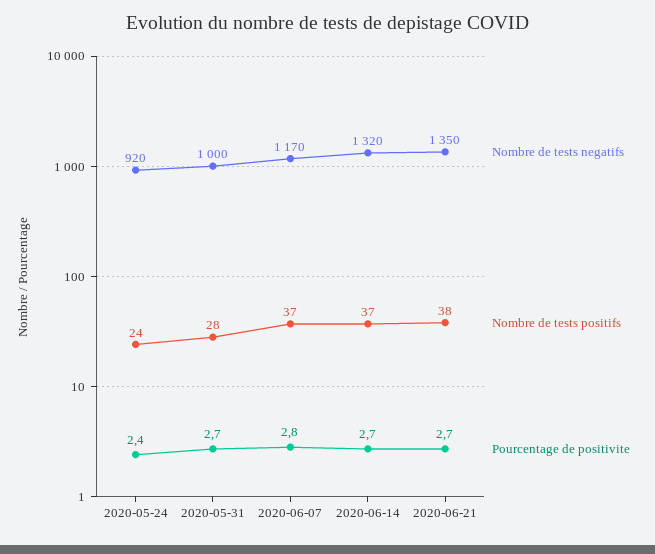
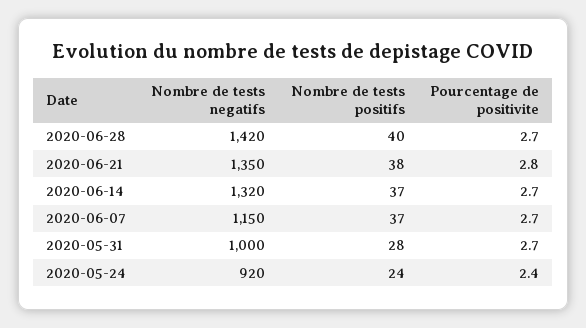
Nombre de tests negatifs, 2020-06-07: 1170 -> 1150
Pourcentage de positivite, 2020-06-07: 2.8 -> 2.7
Pourcentage de positivite, 2020-06-21: 2.7 -> 2.8
Nombre de tests negatifs, 2020-06-28: none -> 1420
Nombre de tests positifs, 2020-06-28: none -> 40
Pourcentage de positivite, 2020-06-28: none -> 2.7

